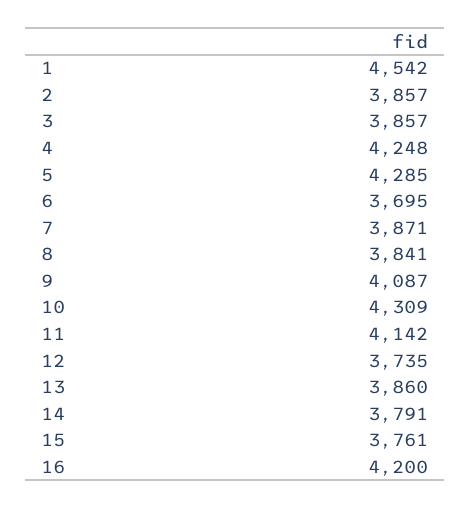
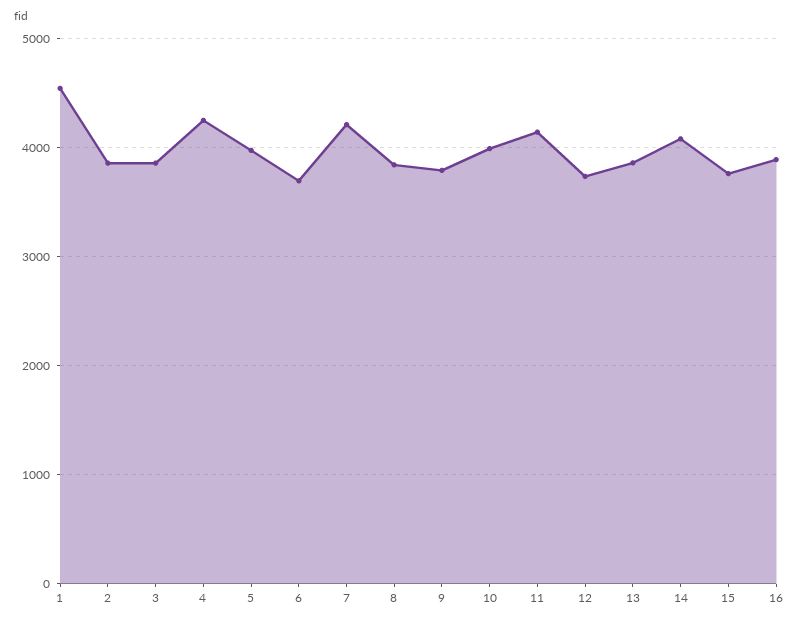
5: 4285 -> 4000
7: 3871 -> 4200
9: 4087 -> 3800
10: 4309 -> 4000
14: 3791 -> 4100
16: 4200 -> 3900

